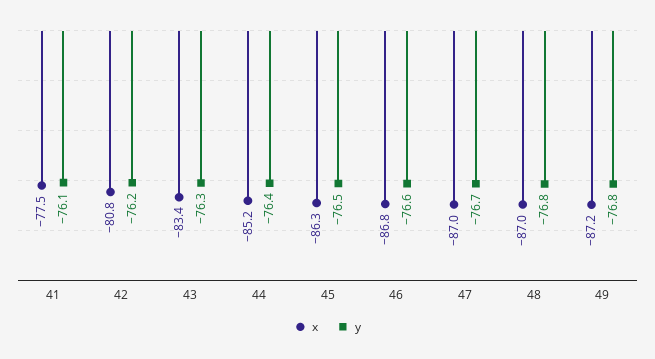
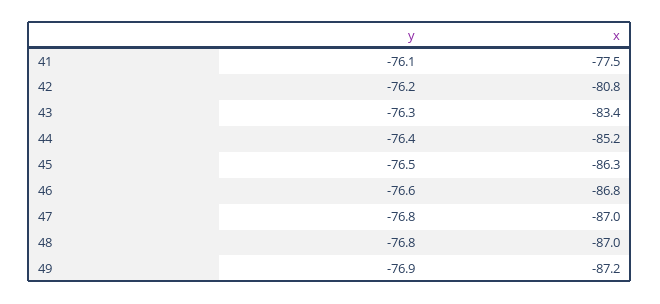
y, 47: -76.7 -> -76.8
y, 49: -76.8 -> -76.9

